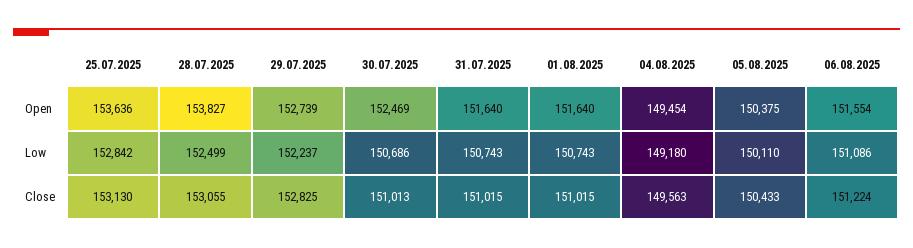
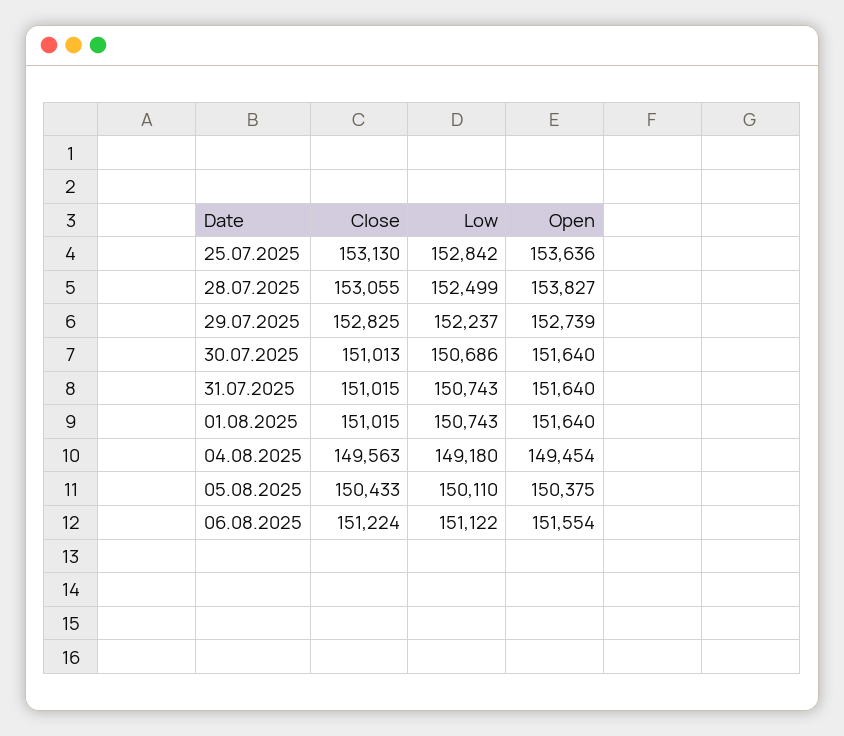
30.07.2025, Open: 152469 -> 151640
06.08.2025, Low: 151086 -> 151122

